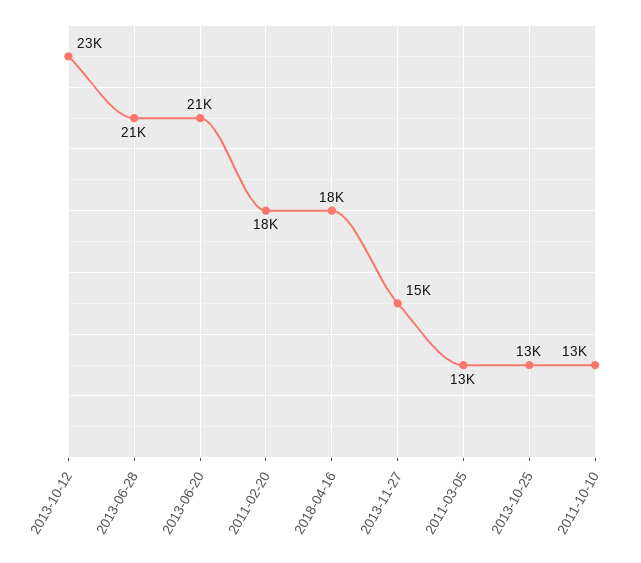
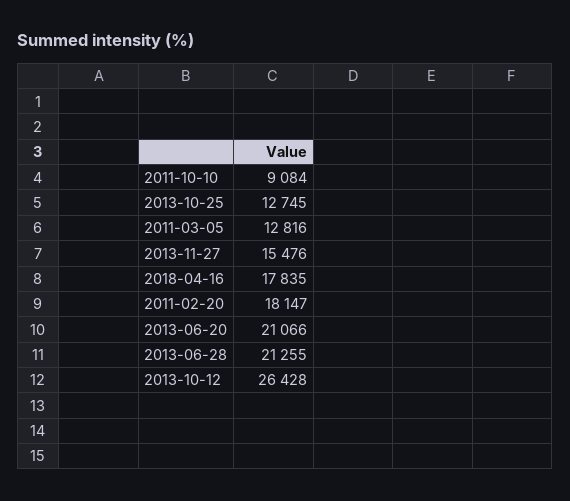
2013-10-12: 23000 -> 26428
2011-10-10: 13000 -> 9084

